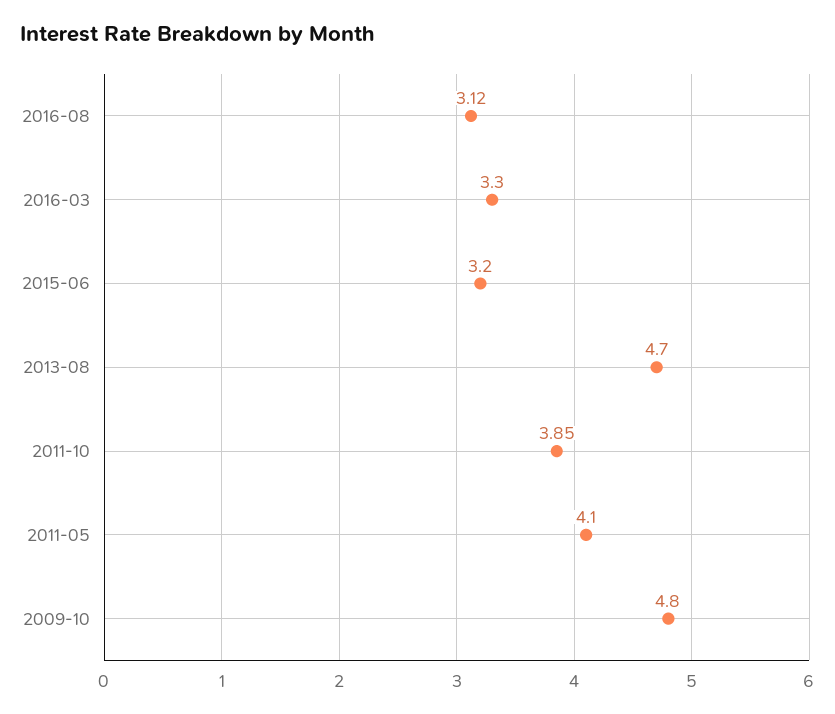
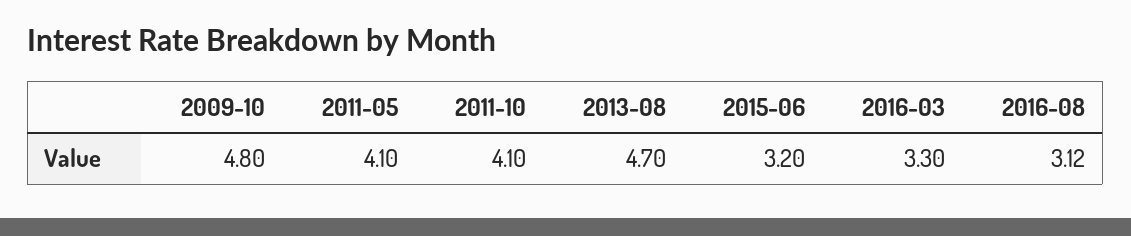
2011-10: 3.85 -> 4.1

